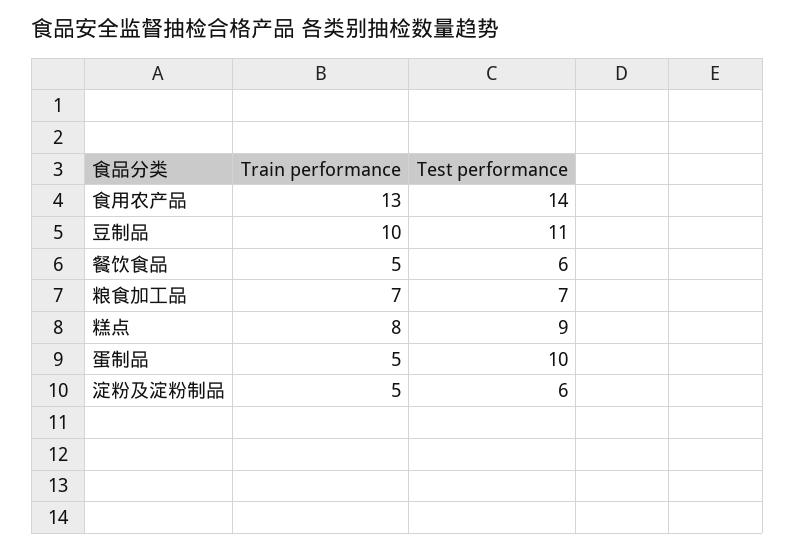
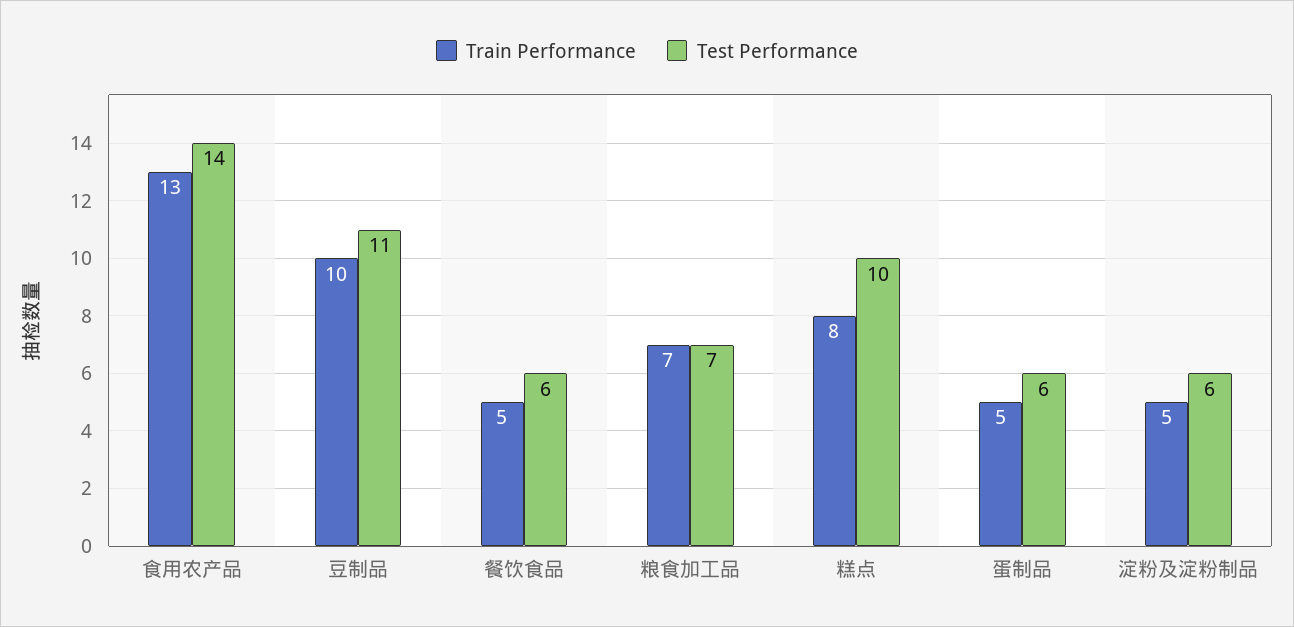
Test performance, 糕点: 9 -> 10
Test performance, 蛋制品: 10 -> 6

